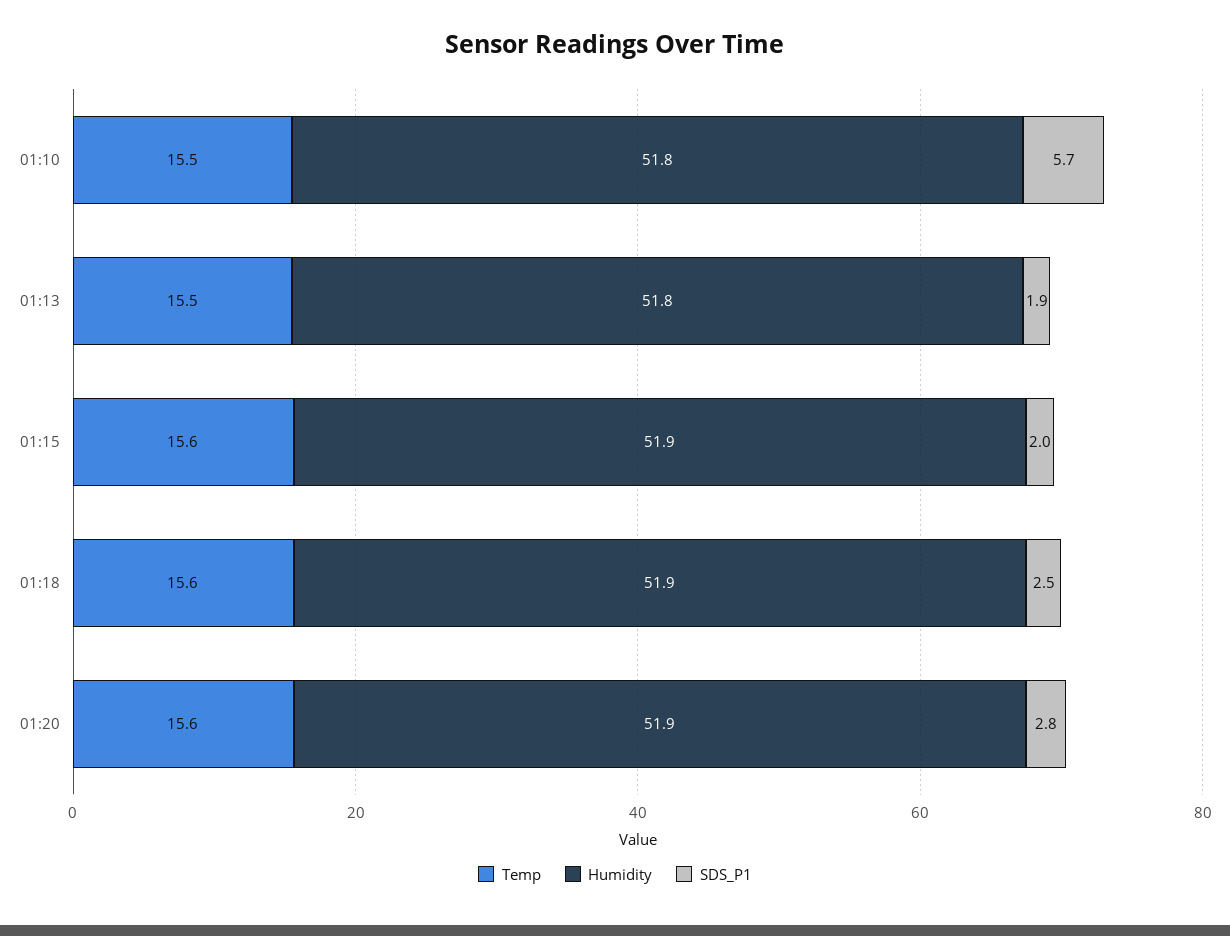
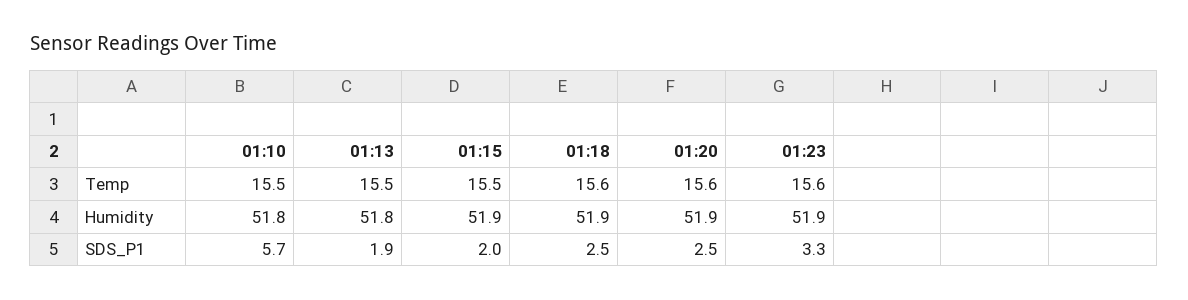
Temp, 01:15: 15.6 -> 15.5
SDS_P1, 01:20: 2.8 -> 2.5
Temp, 01:23: none -> 15.6
Humidity, 01:23: none -> 51.9
SDS_P1, 01:23: none -> 3.3

